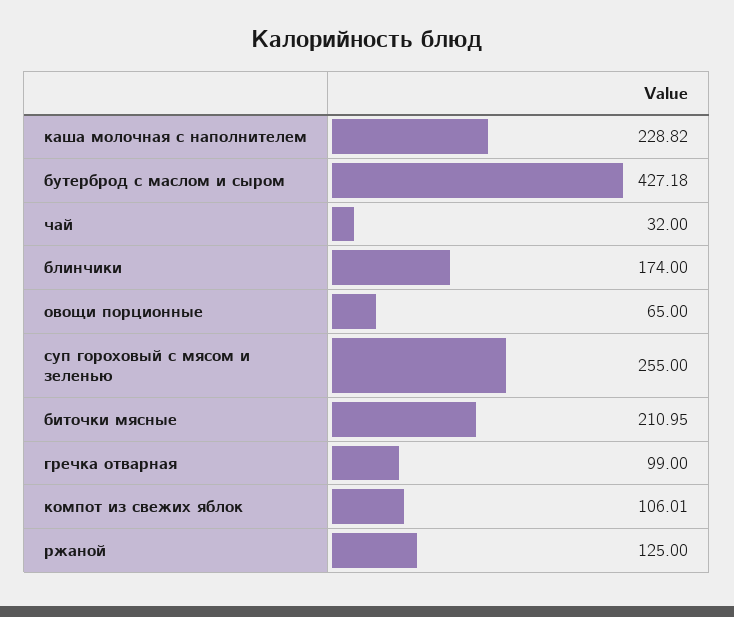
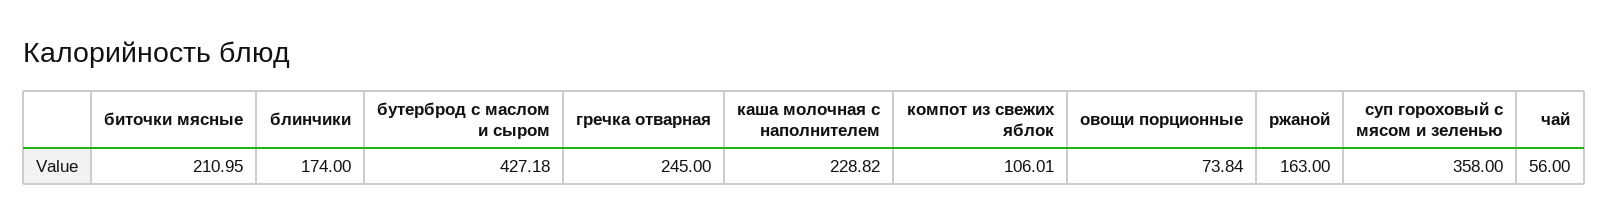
чай: 32 -> 56
овощи порционные: 65 -> 73.84
суп гороховый с мясом и зеленью: 255 -> 358
гречка отварная: 99 -> 245
ржаной: 125 -> 163

